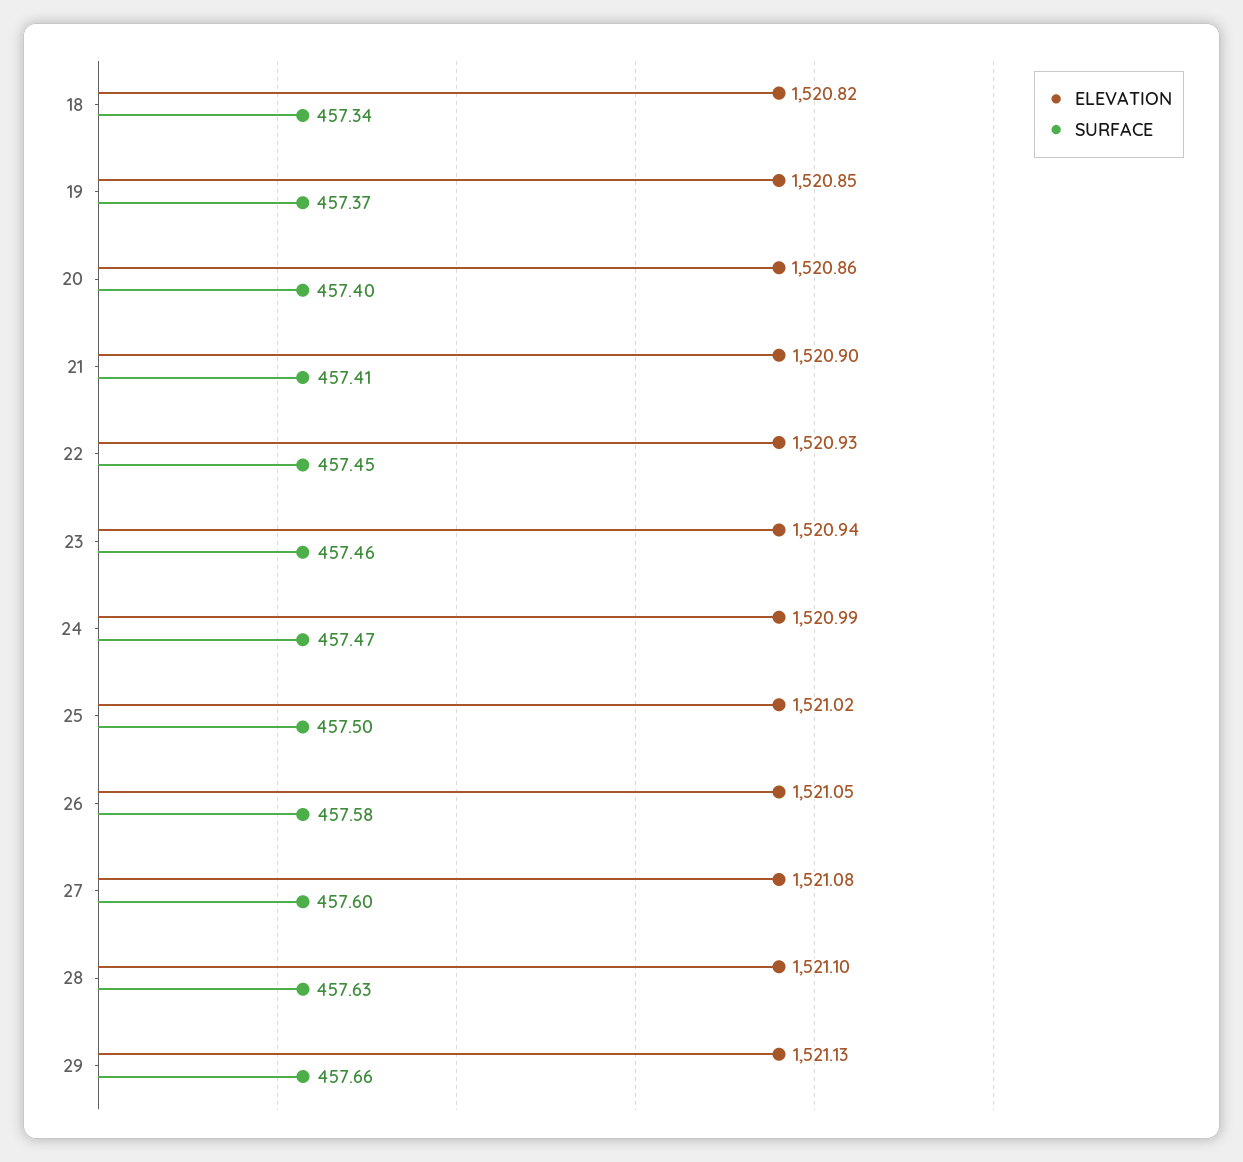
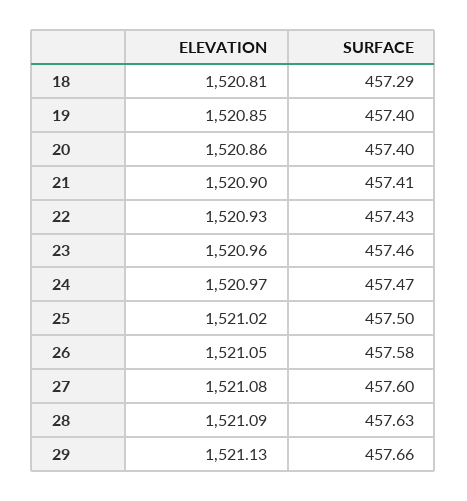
ELEVATION, 18: 1520.82 -> 1520.81
SURFACE, 18: 457.34 -> 457.29
SURFACE, 19: 457.37 -> 457.4
SURFACE, 22: 457.45 -> 457.43
ELEVATION, 23: 1520.94 -> 1520.96
ELEVATION, 24: 1520.99 -> 1520.97
ELEVATION, 28: 1521.1 -> 1521.09

